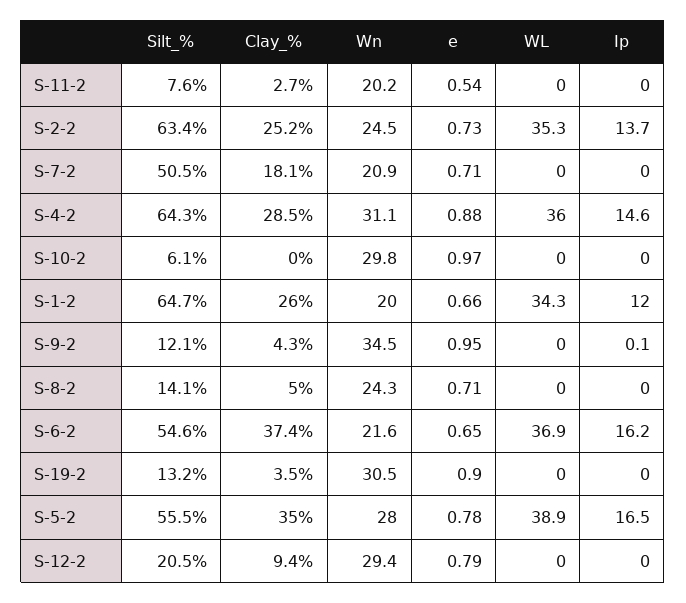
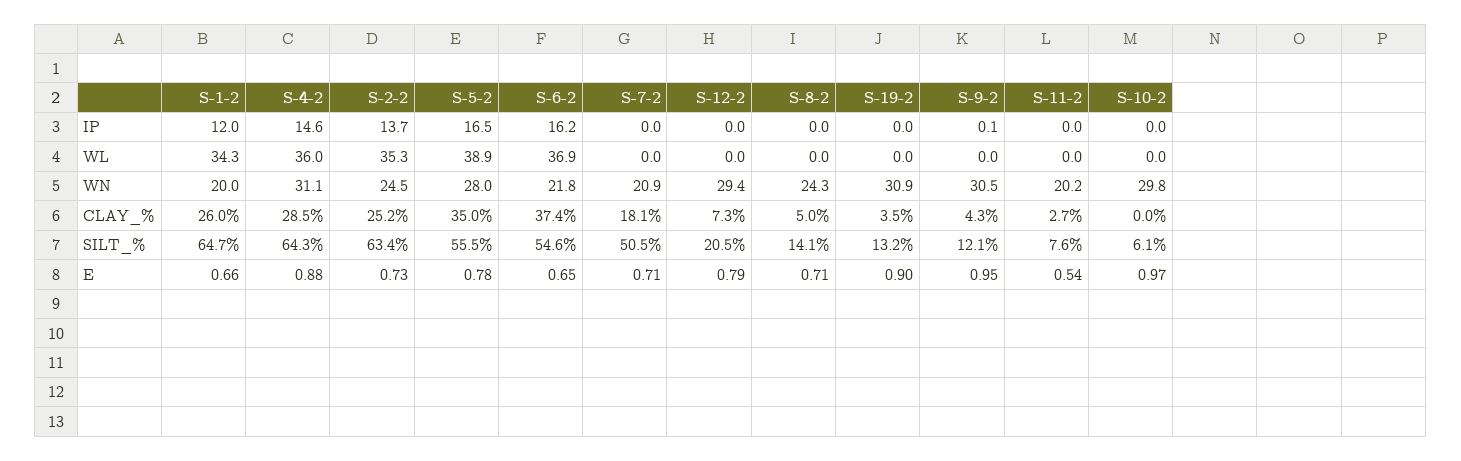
Wn, S-9-2: 34.5 -> 30.5
Wn, S-6-2: 21.6 -> 21.8
Wn, S-19-2: 30.5 -> 30.9
Clay_%, S-12-2: 9.4 -> 7.3

